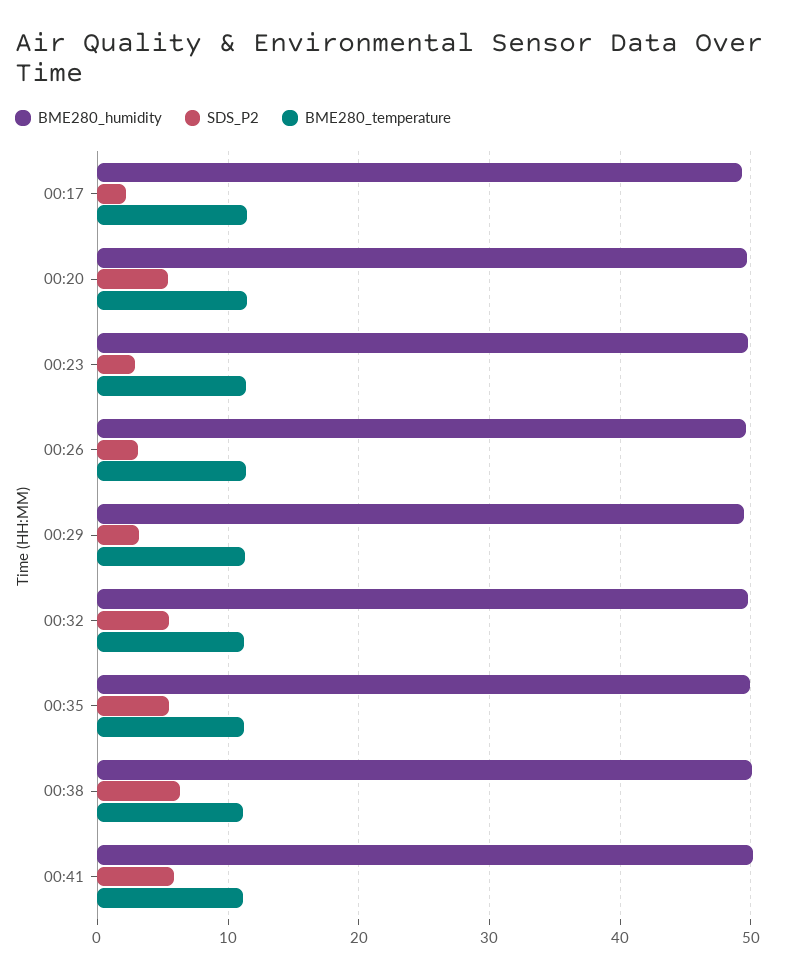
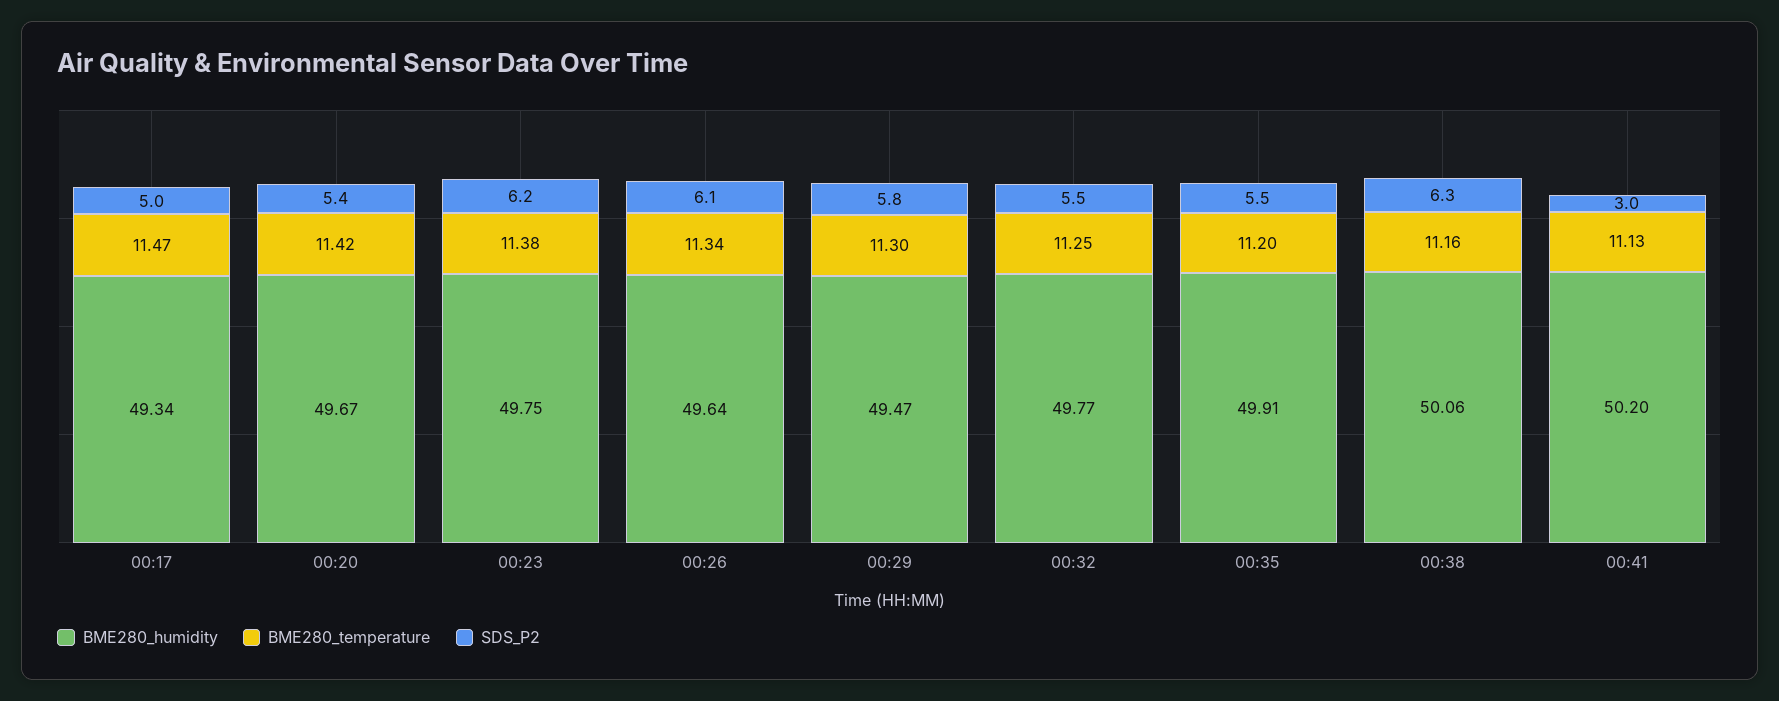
SDS_P2, 00:17: 2 -> 5
SDS_P2, 00:23: 3 -> 6.2
SDS_P2, 00:26: 3 -> 6.1
SDS_P2, 00:29: 3 -> 5.8
SDS_P2, 00:41: 6 -> 3

